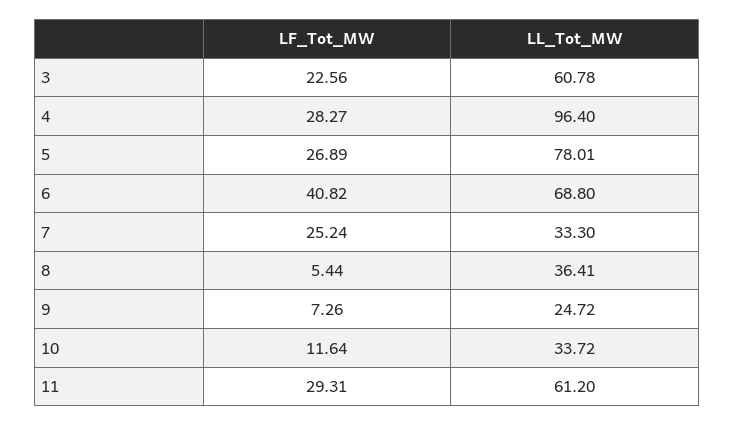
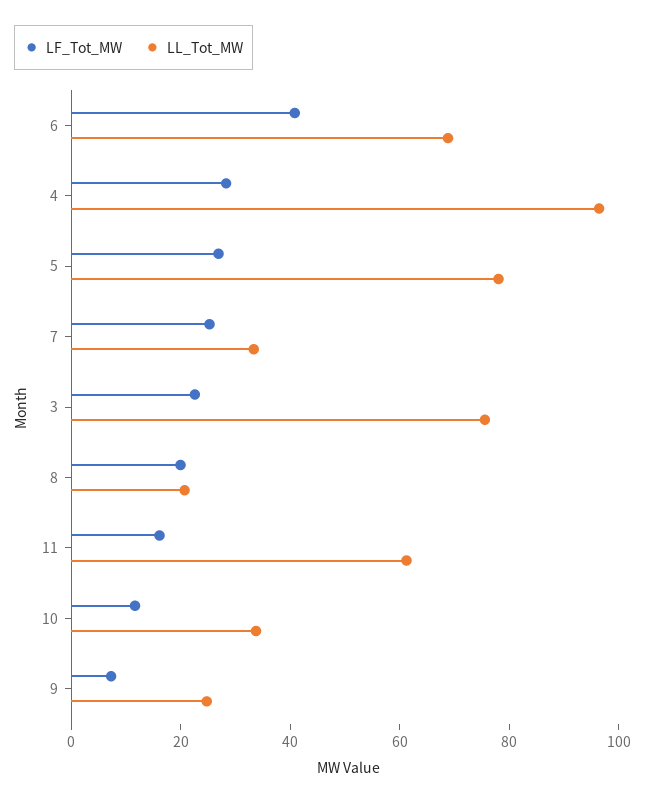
LL_Tot_MW, 3: 60.78 -> 75
LF_Tot_MW, 8: 5.44 -> 20
LL_Tot_MW, 8: 36.41 -> 20
LF_Tot_MW, 11: 29.31 -> 15

